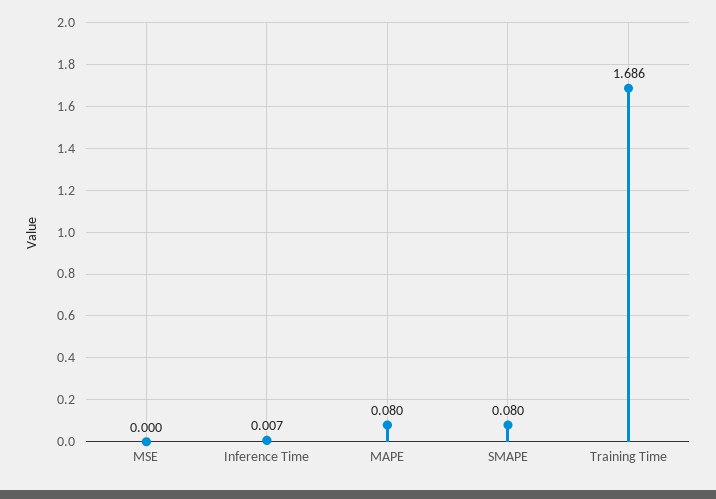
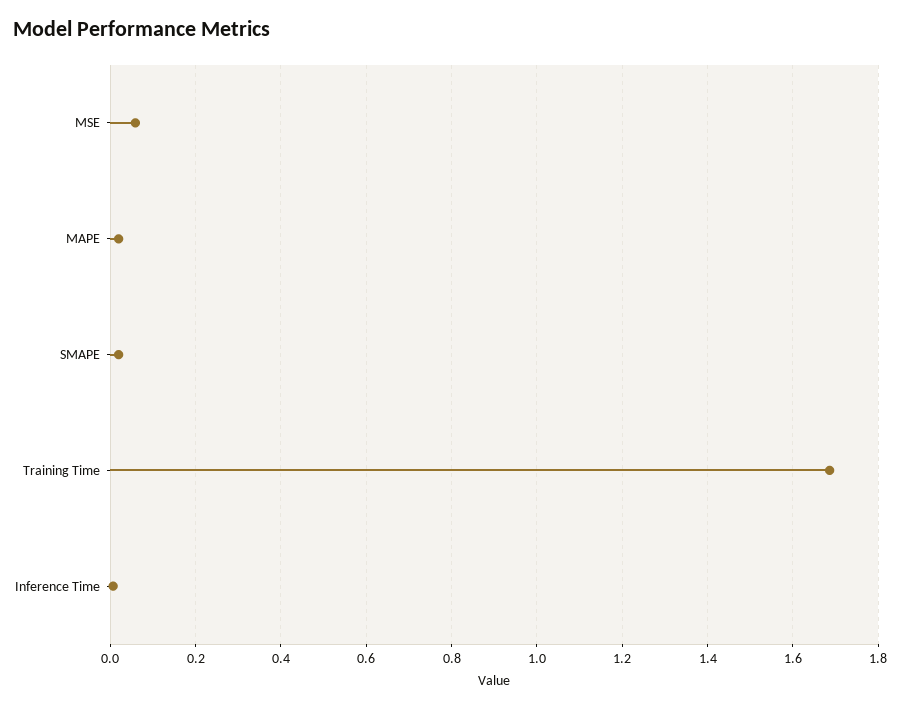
MSE: 0 -> 0.06
MAPE: 0.08 -> 0.02
SMAPE: 0.08 -> 0.02

